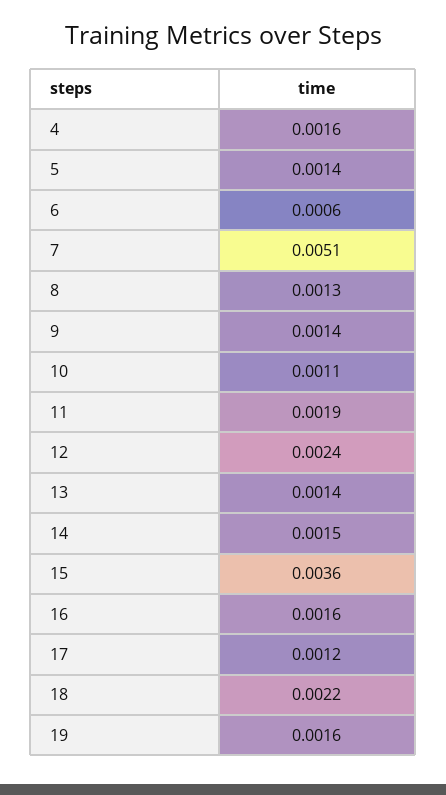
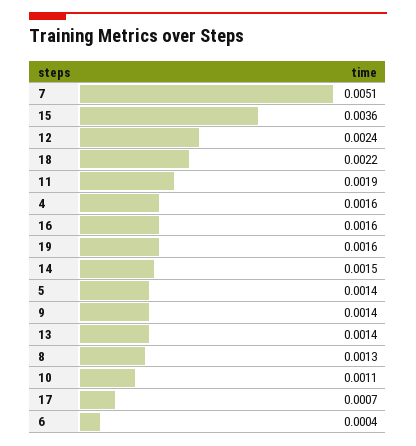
6: 0.0006 -> 0.0004
17: 0.0012 -> 0.0007

